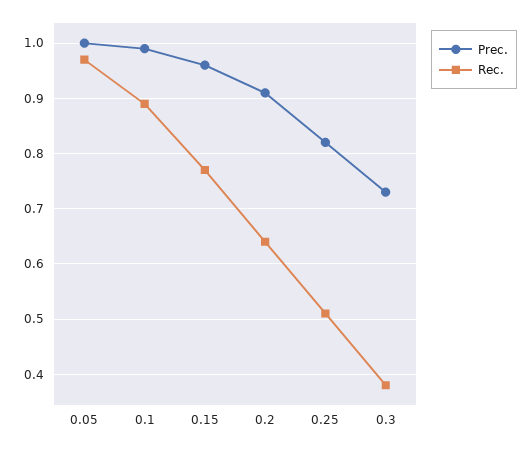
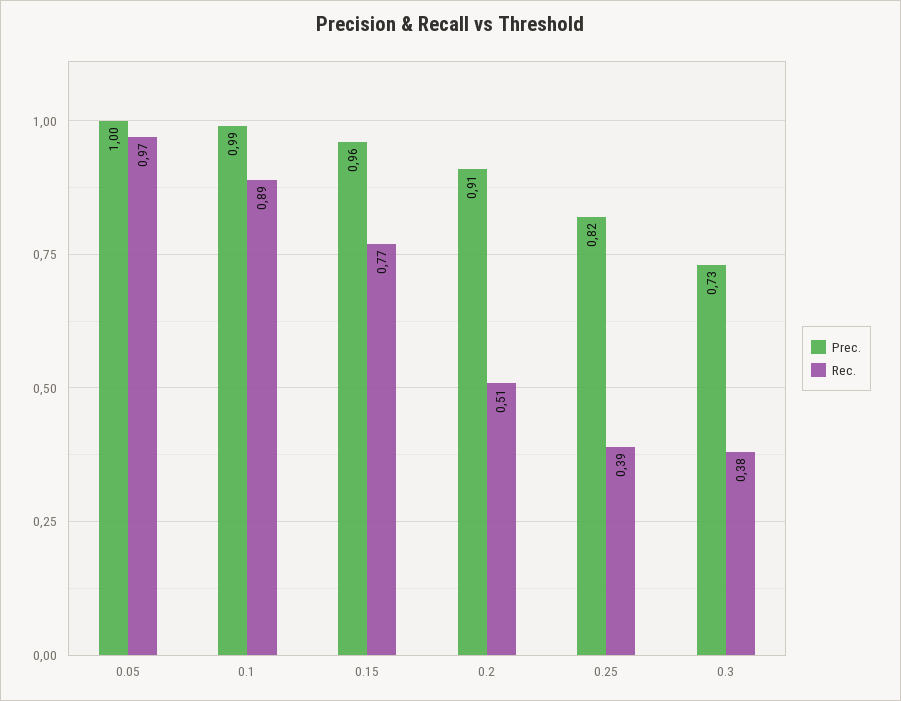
Rec., 0.2: 0.65 -> 0.51
Rec., 0.25: 0.5 -> 0.39

